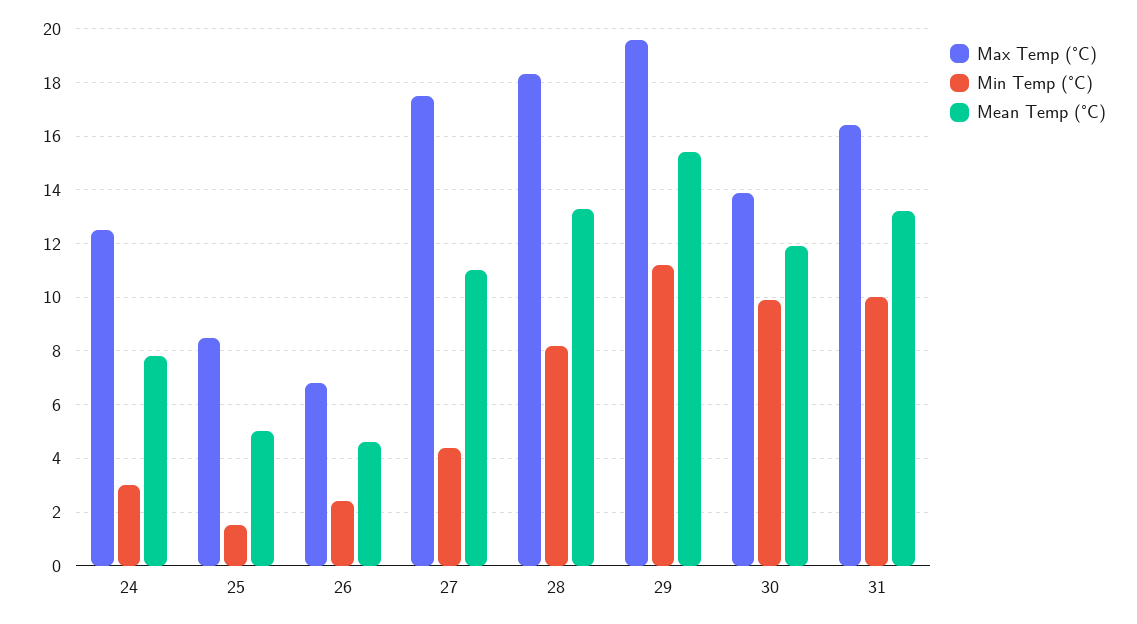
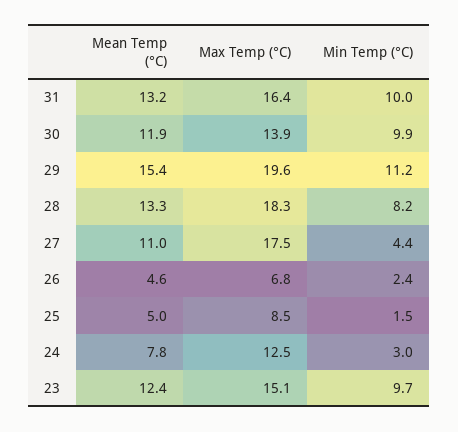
Mean Temp (°C), 23: none -> 12.4
Max Temp (°C), 23: none -> 15.1
Min Temp (°C), 23: none -> 9.7

